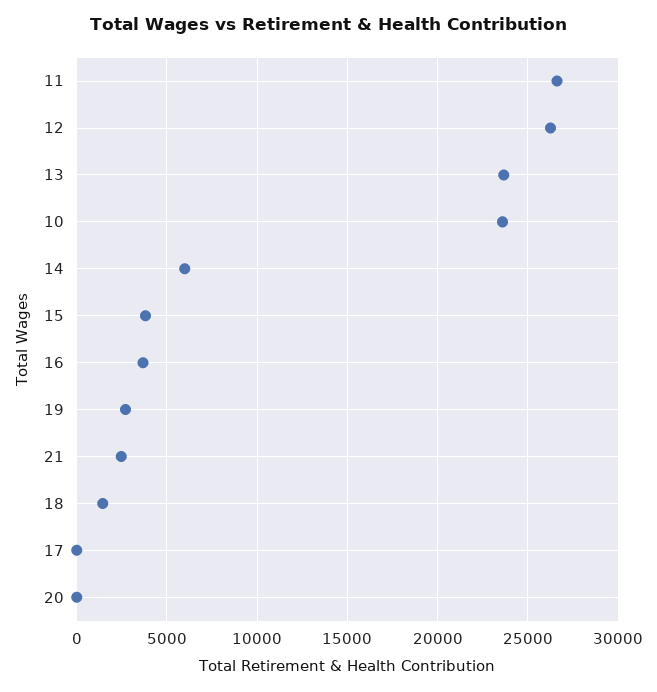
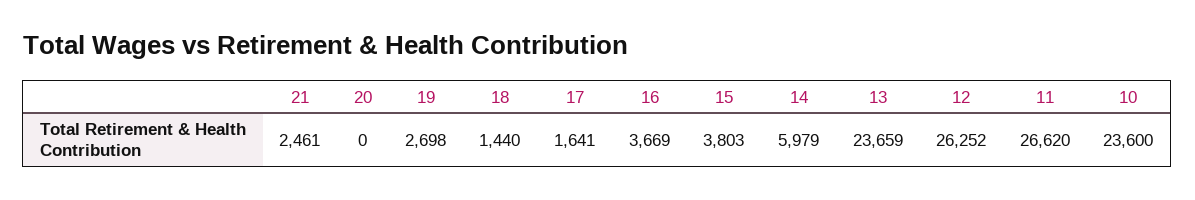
17: 0 -> 1641

